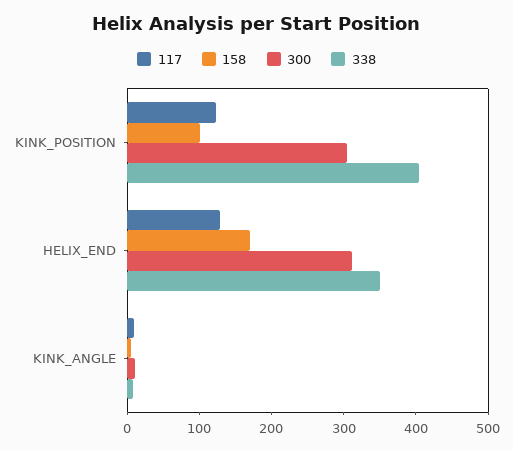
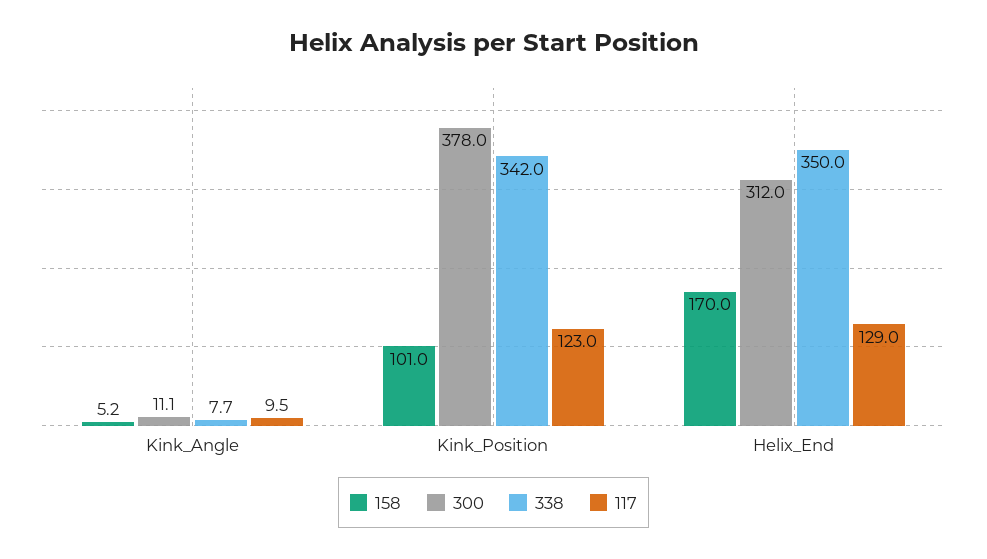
300, KINK_POSITION: 300 -> 378
338, KINK_POSITION: 400 -> 342

